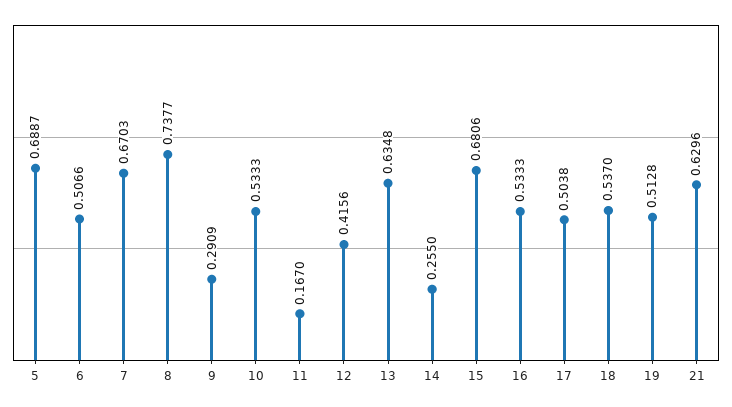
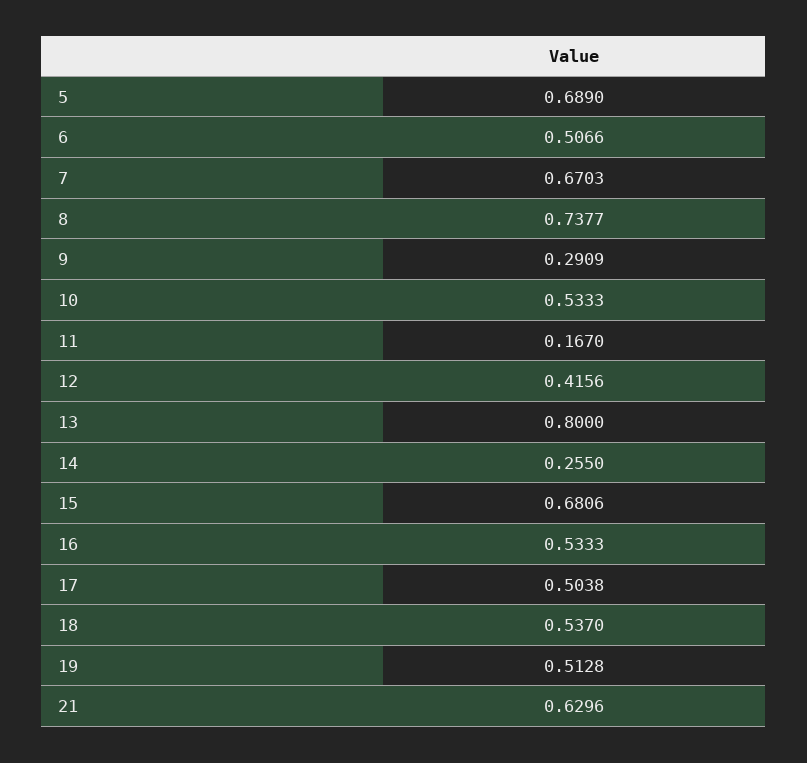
5: 0.6887 -> 0.689
13: 0.6348 -> 0.8

